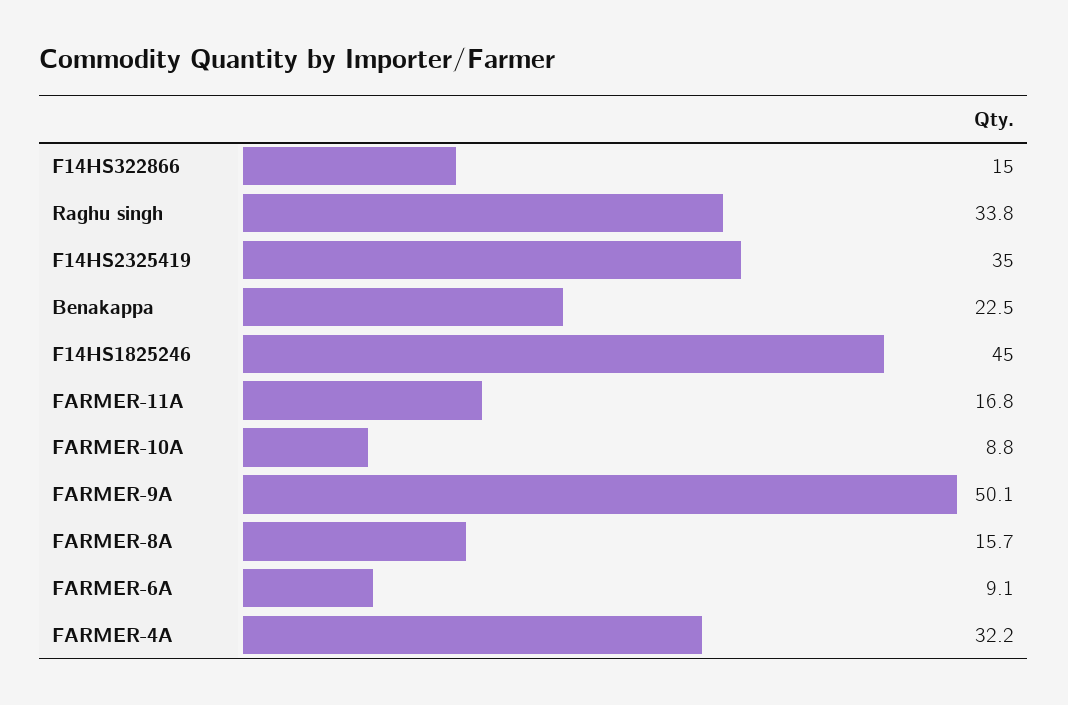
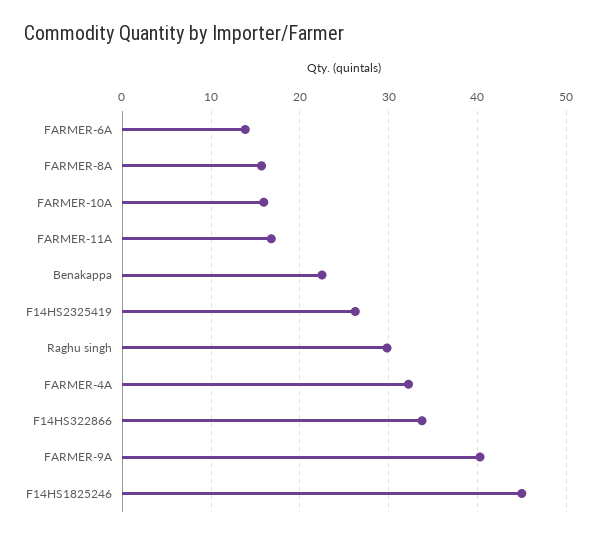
F14HS322866: 15 -> 34
Raghu singh: 33.8 -> 30
F14HS2325419: 35 -> 26
FARMER-10A: 8.8 -> 16
FARMER-9A: 50.1 -> 40
FARMER-6A: 9.1 -> 14

